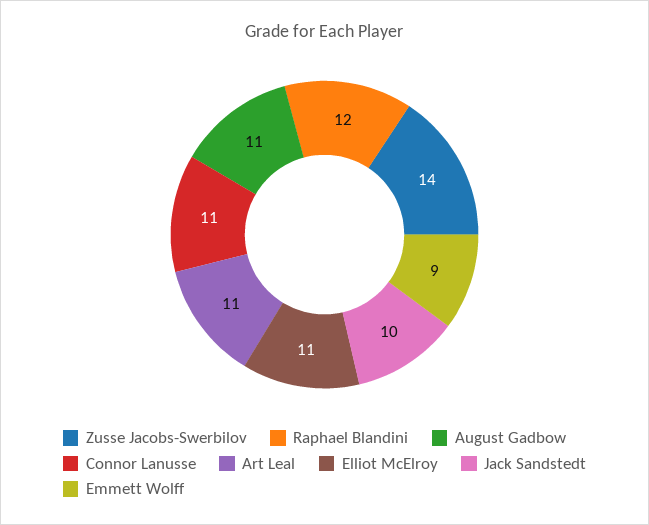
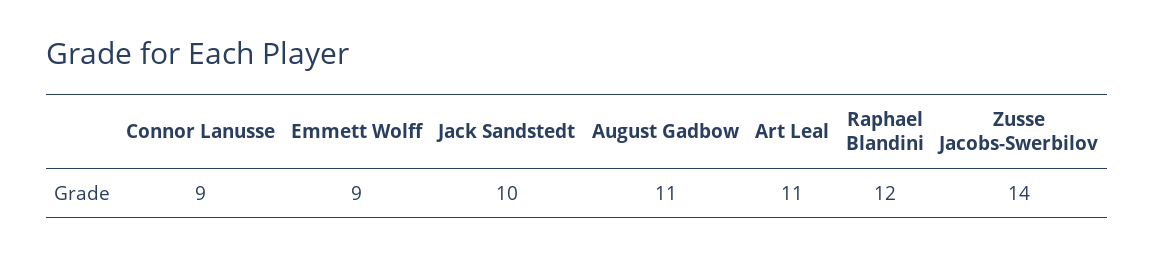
Connor Lanusse: 11 -> 9
Elliot McElroy: 11 -> none

